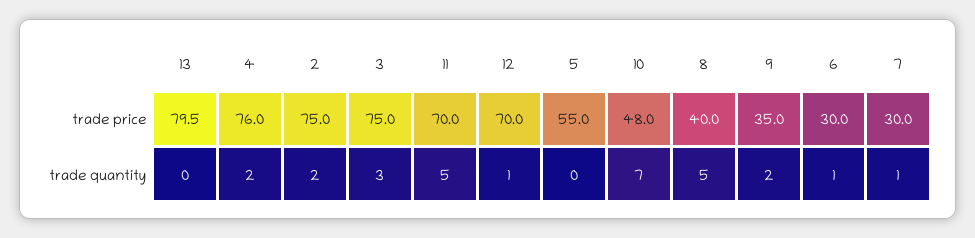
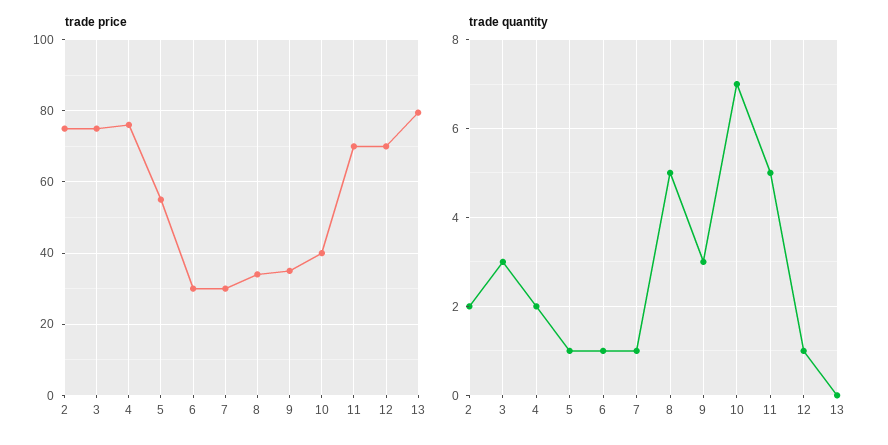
trade price, 10: 48 -> 40
trade price, 8: 40 -> 34
trade quantity, 5: 0 -> 1
trade quantity, 9: 2 -> 3

